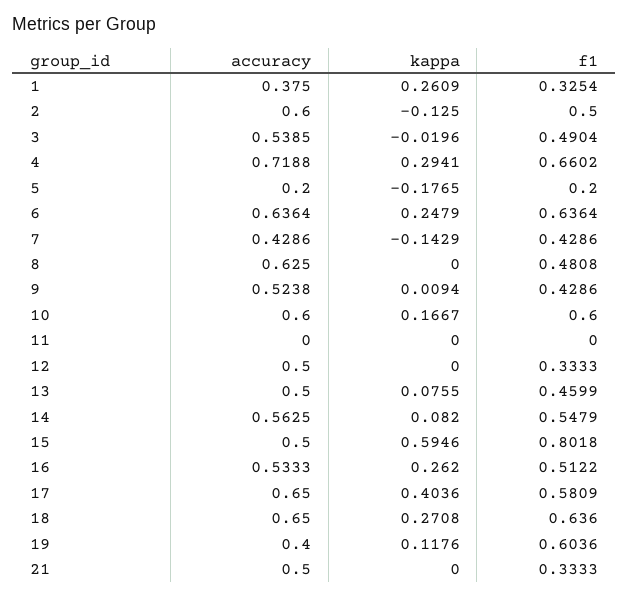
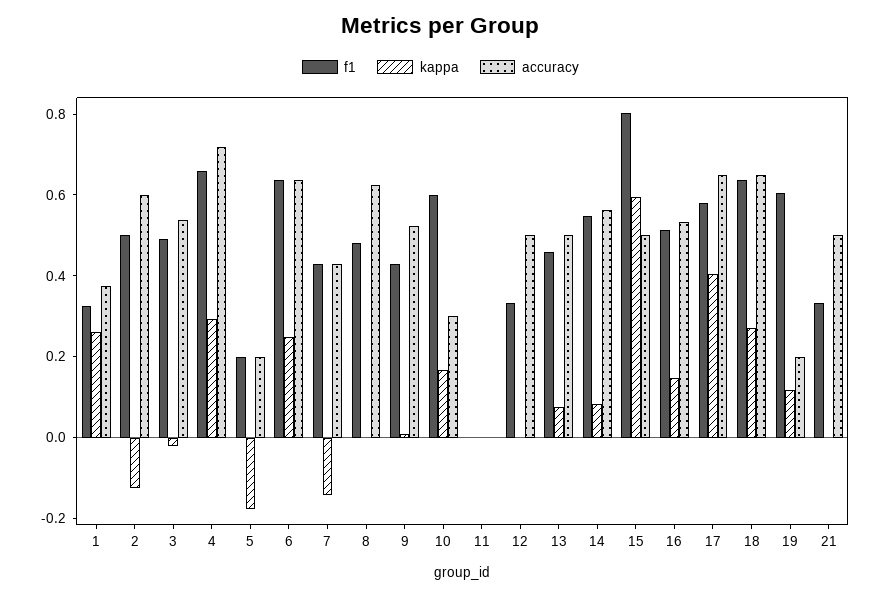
accuracy, 10: 0.6 -> 0.3
kappa, 16: 0.262 -> 0.15
accuracy, 19: 0.4 -> 0.2

